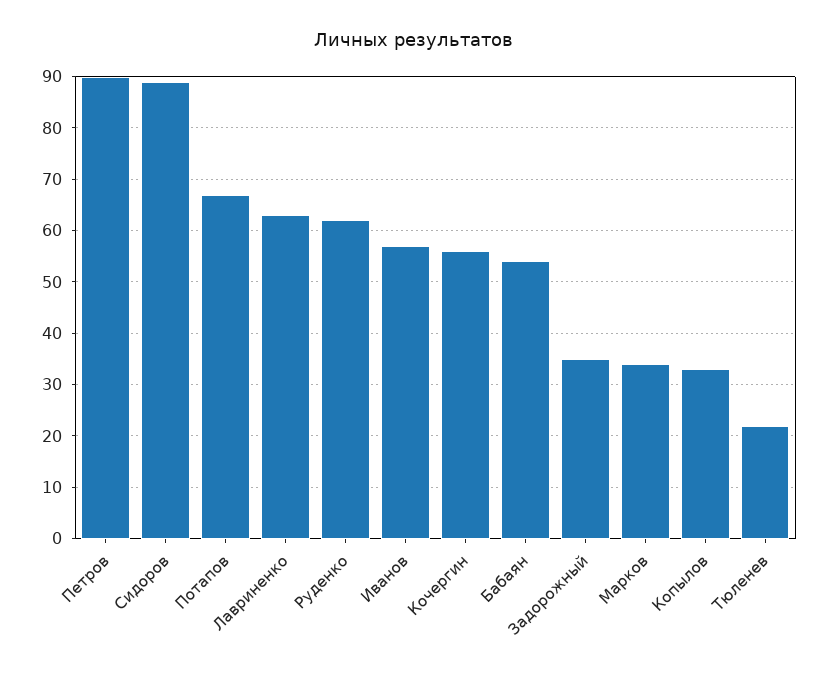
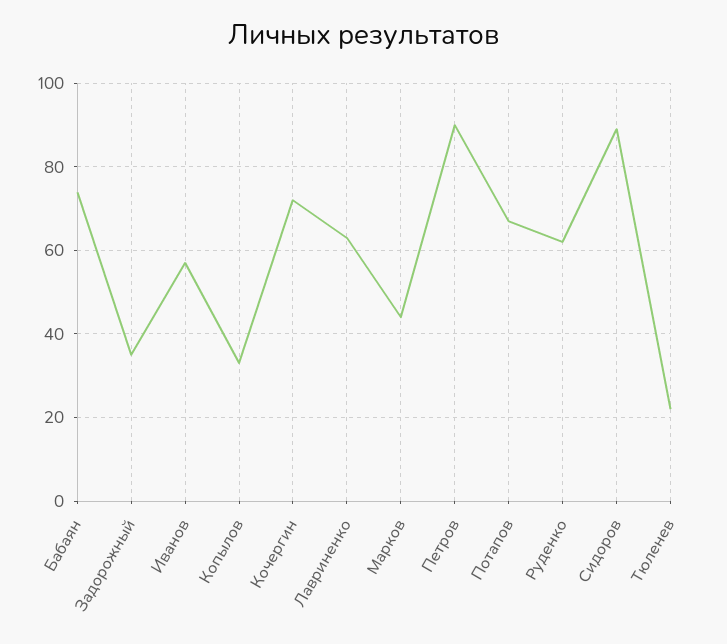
Кочергин: 56 -> 72
Бабаян: 54 -> 74
Марков: 34 -> 44

